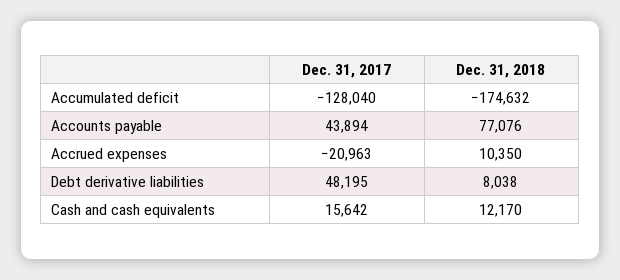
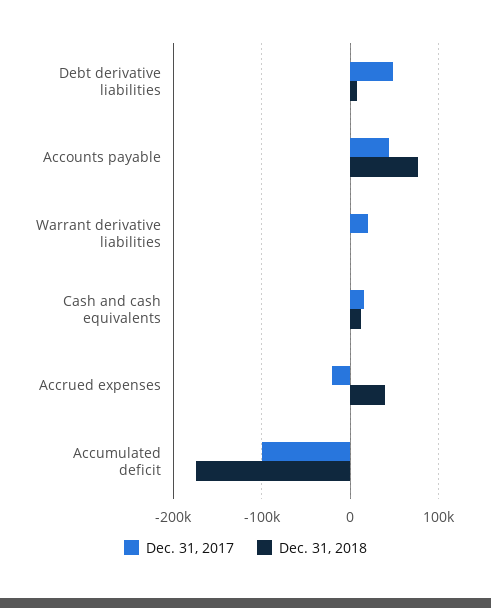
Dec. 31, 2017, Accumulated deficit: -128040 -> -100000
Dec. 31, 2018, Accrued expenses: 10350 -> 40000
Dec. 31, 2017, Warrant derivative liabilities: none -> 20000
Dec. 31, 2018, Warrant derivative liabilities: none -> 0

